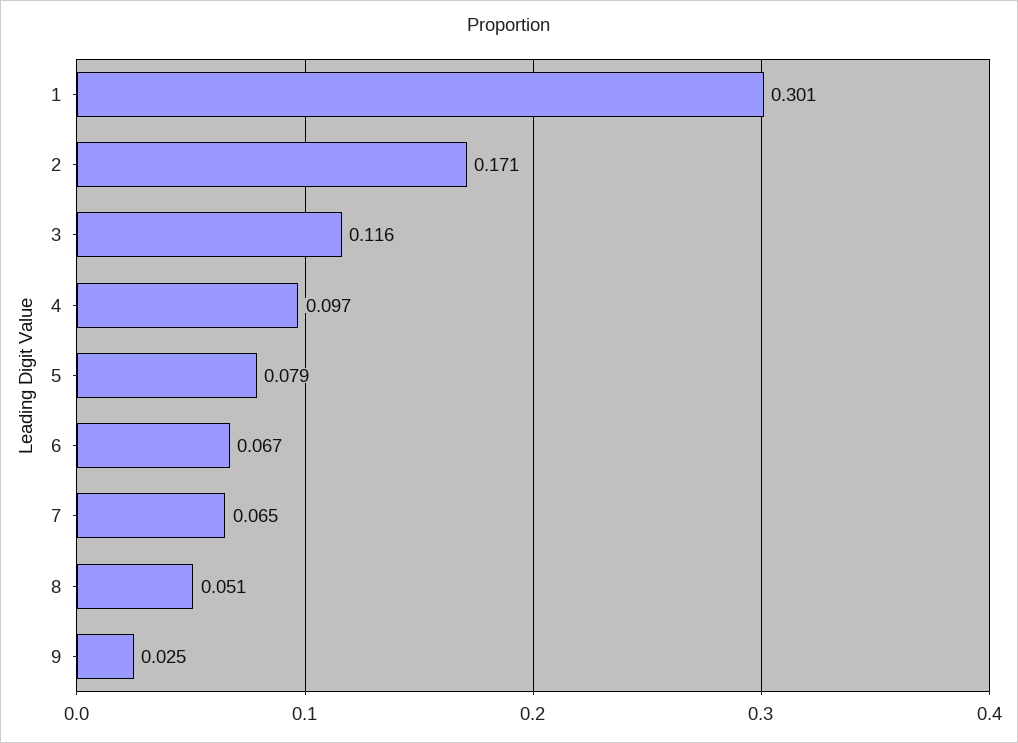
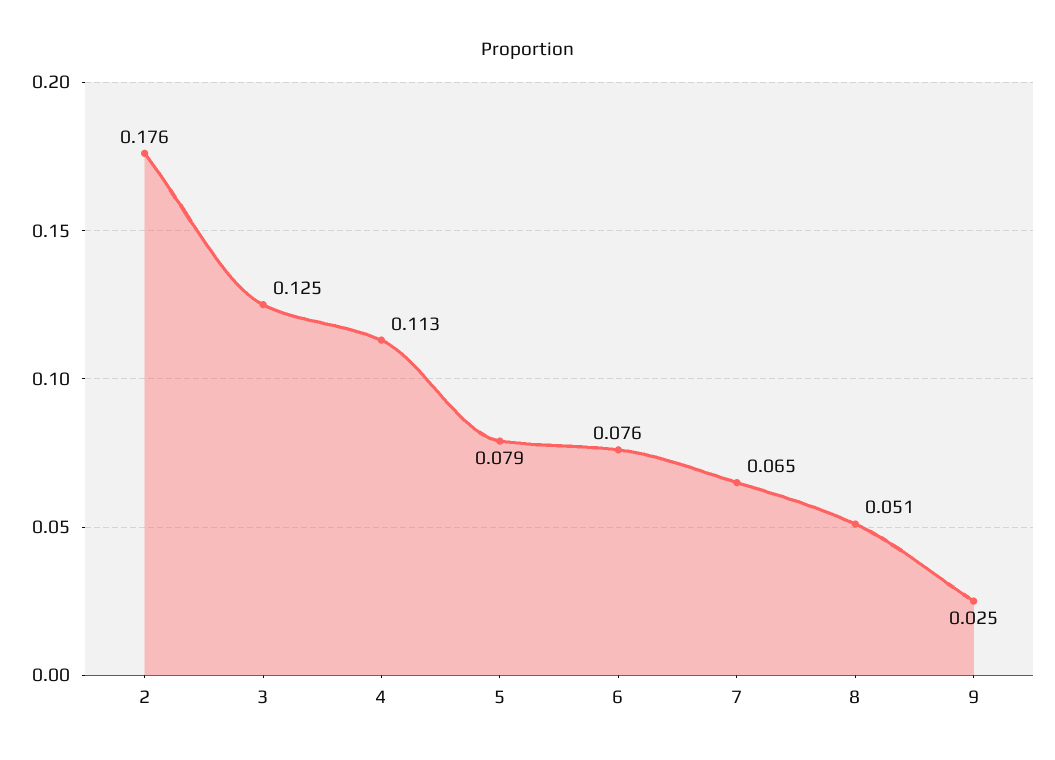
1: 0.301 -> none
2: 0.171 -> 0.176
3: 0.116 -> 0.125
4: 0.097 -> 0.113
6: 0.067 -> 0.076

